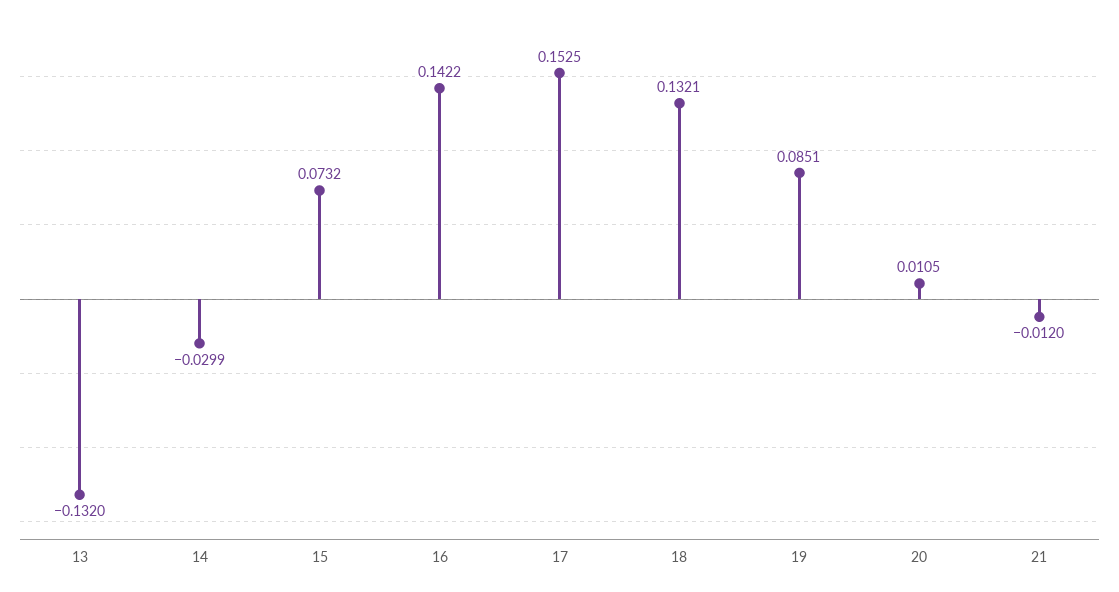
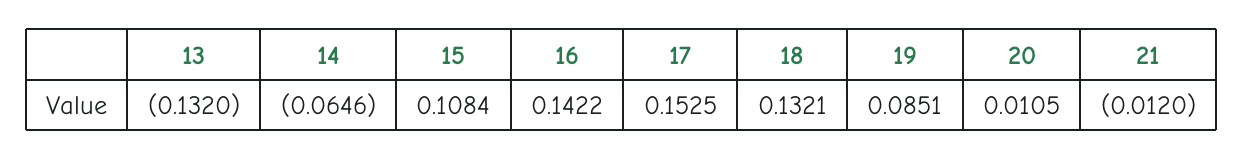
14: -0.0299 -> -0.0646
15: 0.0732 -> 0.1084

